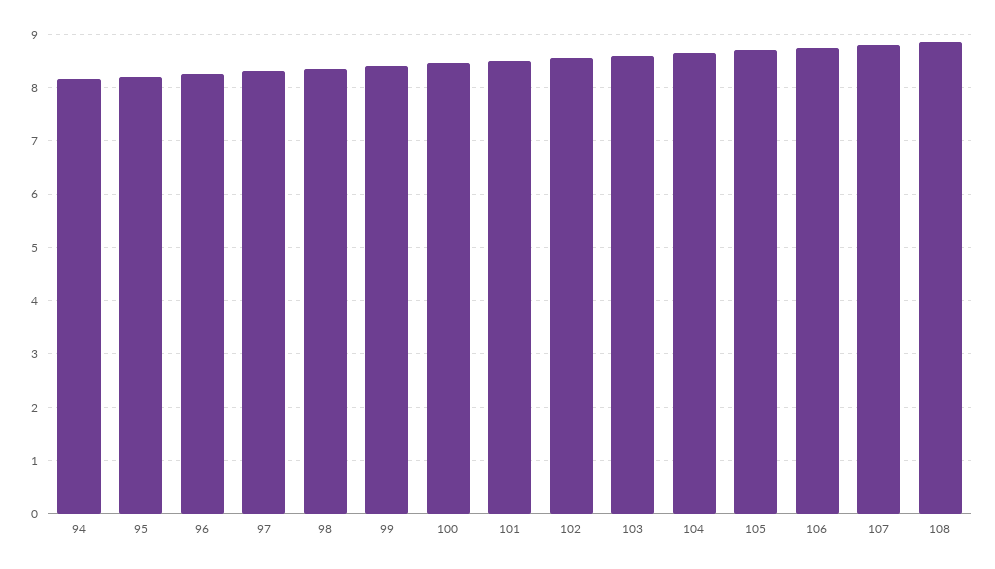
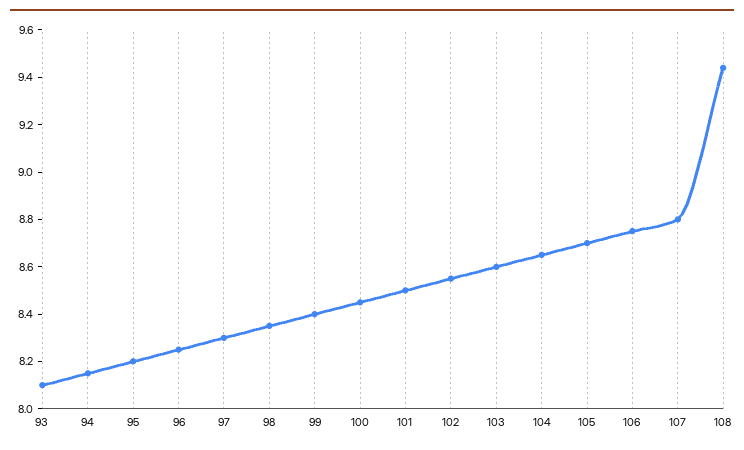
108: 8.8 -> 9.45
93: none -> 8.1

